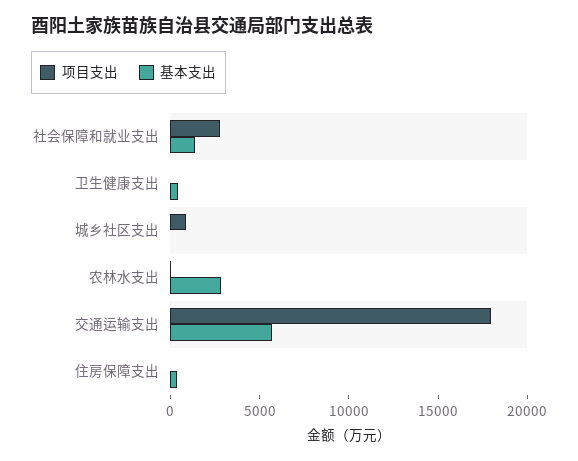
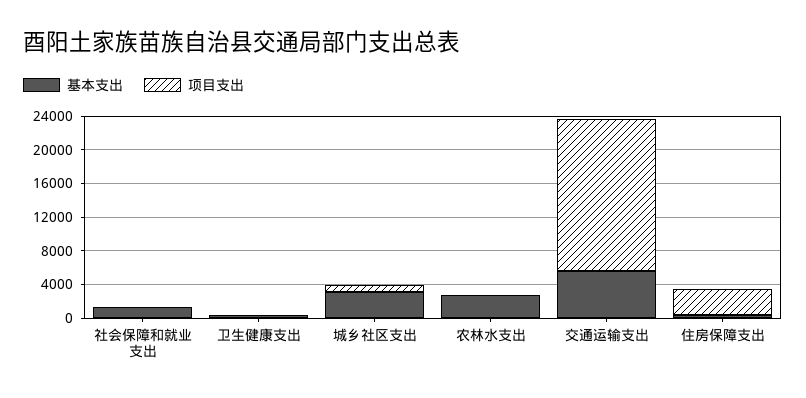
项目支出, 社会保障和就业支出: 3000 -> 0
基本支出, 城乡社区支出: 0 -> 3000
项目支出, 住房保障支出: 0 -> 3000

